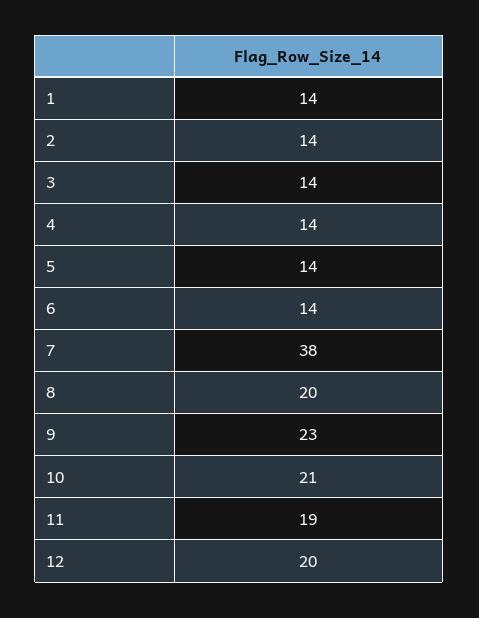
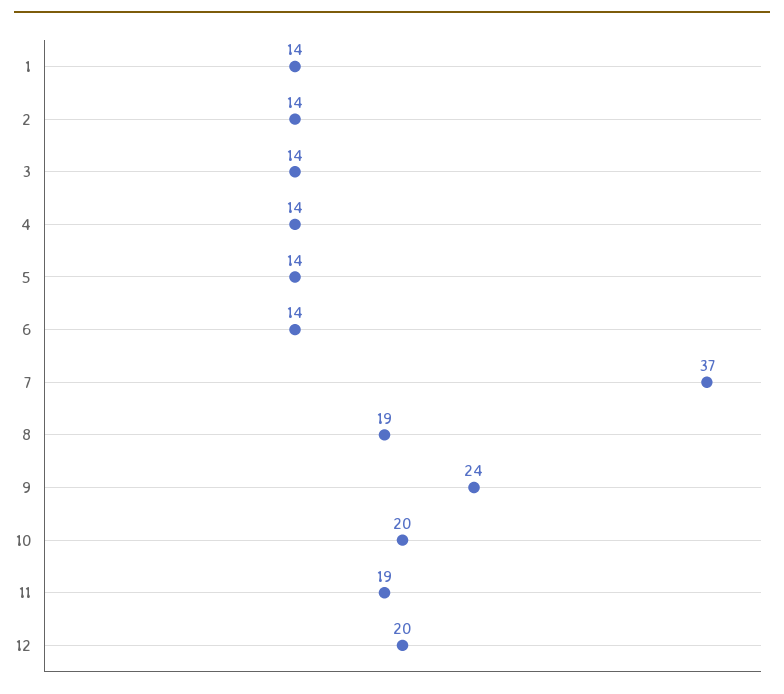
7: 38 -> 37
8: 20 -> 19
9: 23 -> 24
10: 21 -> 20

